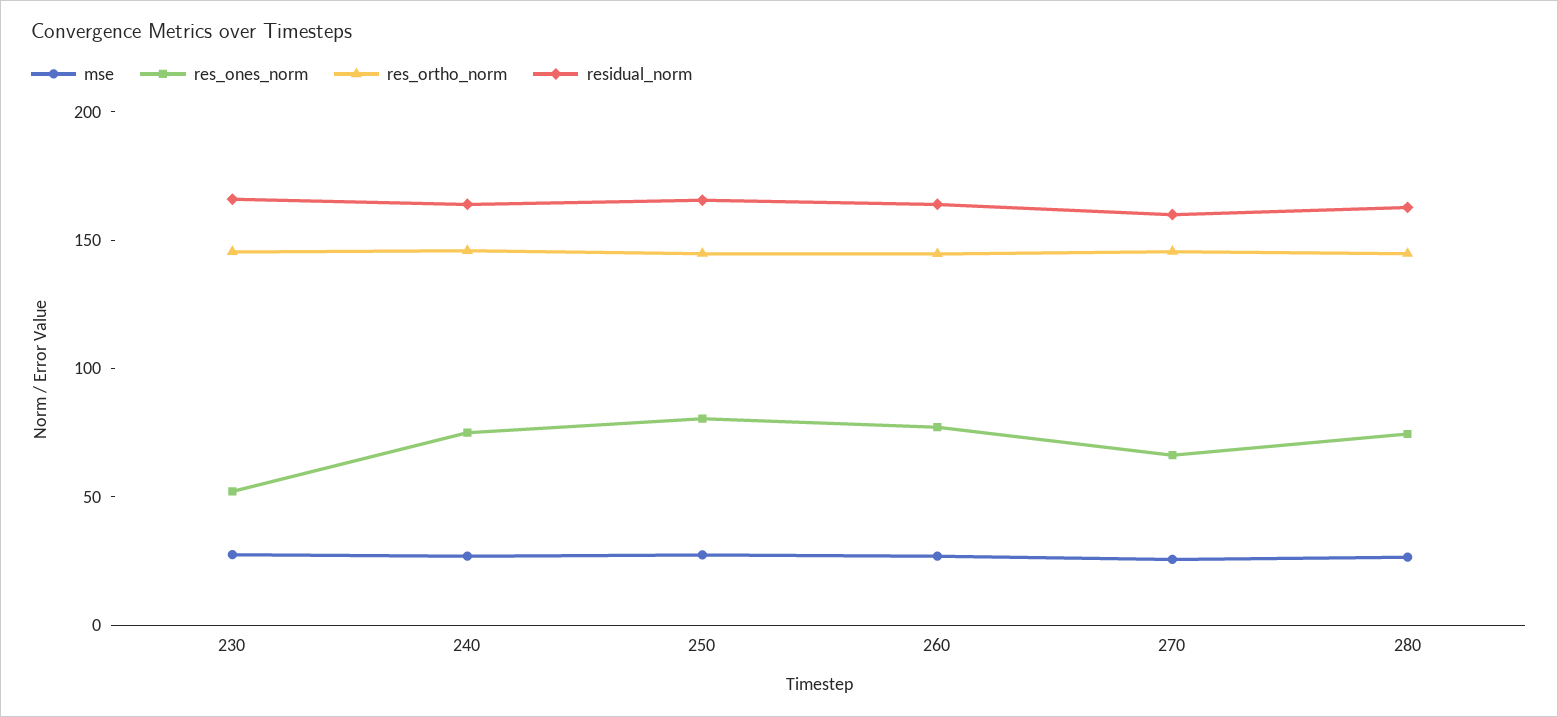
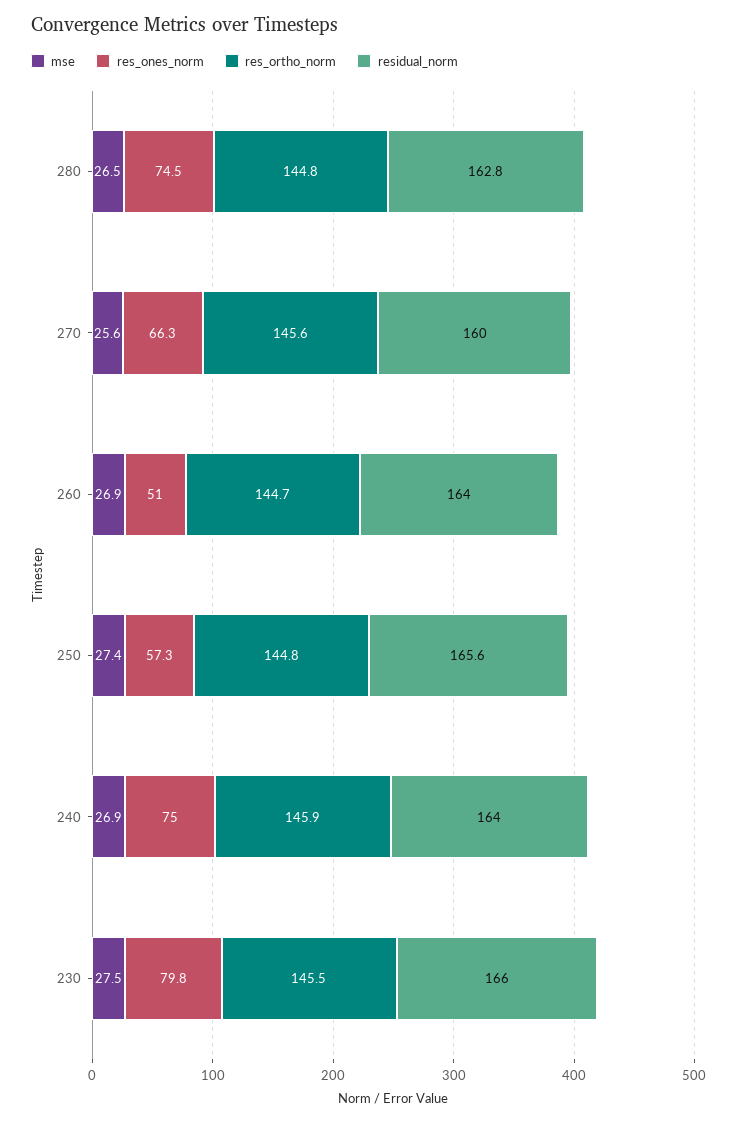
res_ones_norm, 230: 50 -> 79.8
res_ones_norm, 250: 80 -> 57.3
res_ones_norm, 260: 80 -> 51

